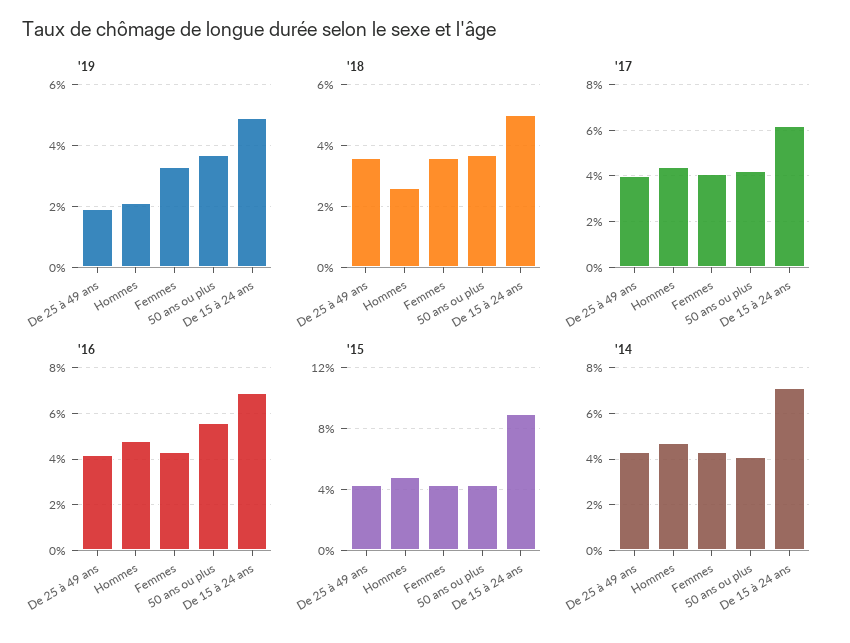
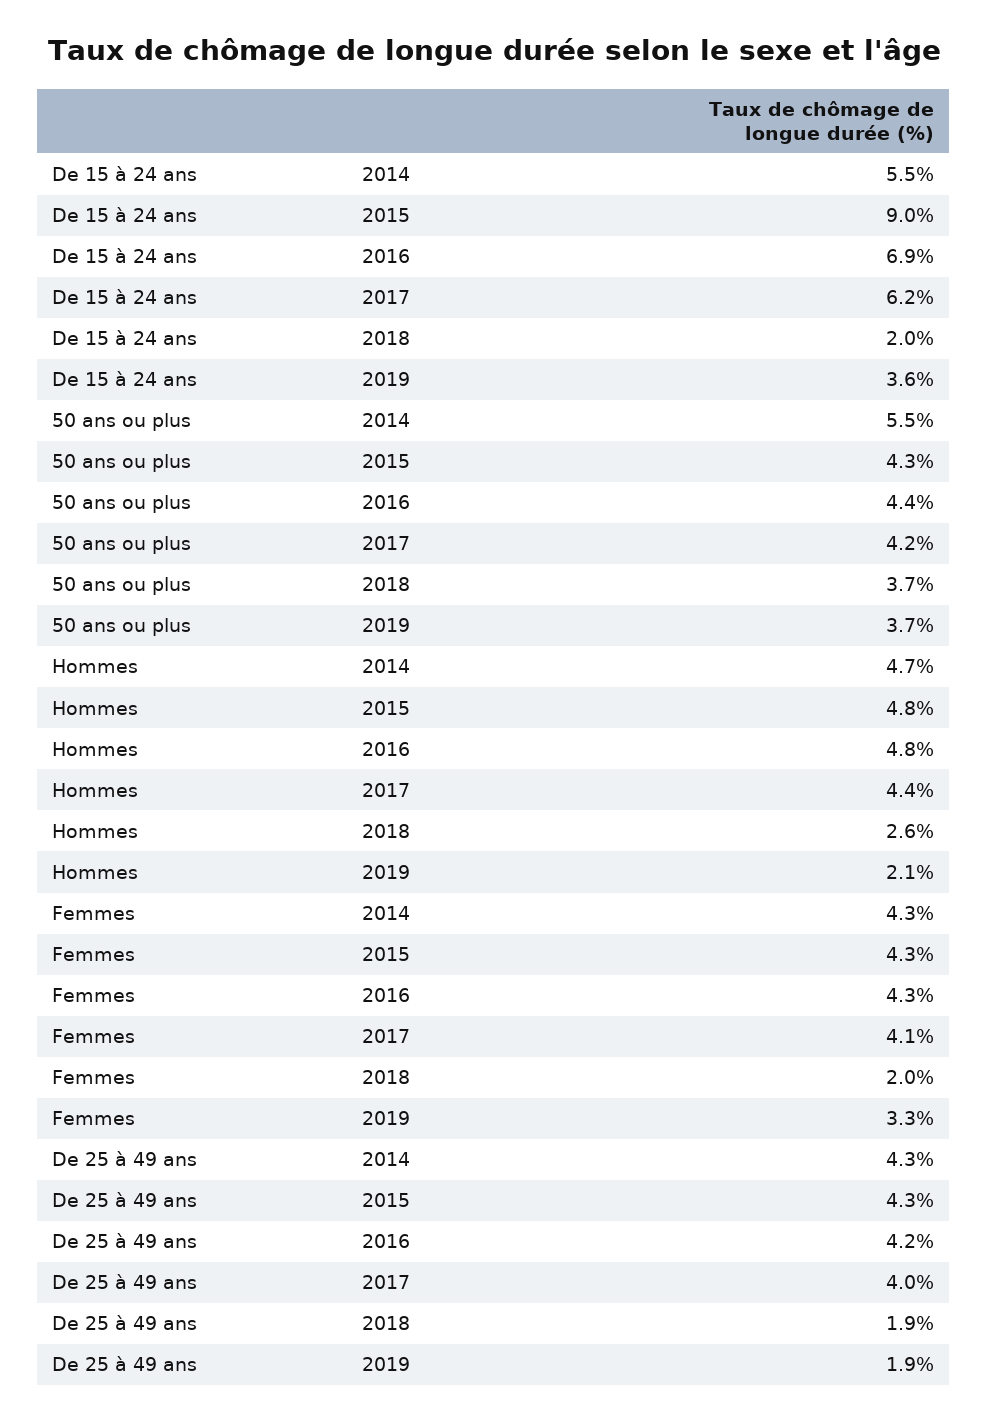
'19, De 15 à 24 ans: 5 -> 3.6
'18, De 25 à 49 ans: 3.5 -> 1.9
'18, Femmes: 3.5 -> 2
'18, De 15 à 24 ans: 5 -> 2
'16, 50 ans ou plus: 5.5 -> 4.4
'14, 50 ans ou plus: 4 -> 5.5
'14, De 15 à 24 ans: 7 -> 5.5

